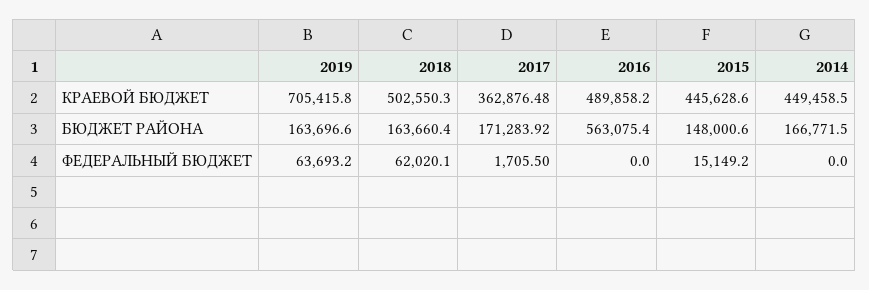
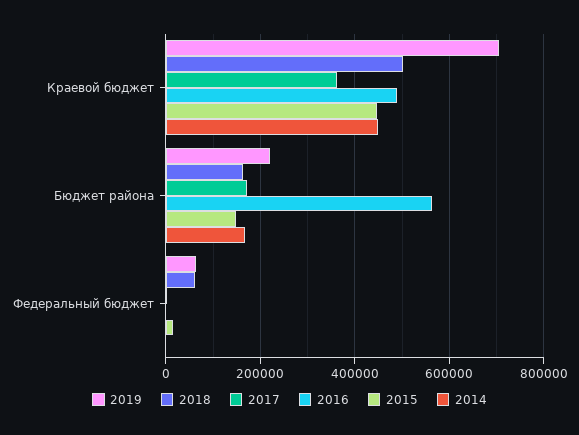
2019, БЮДЖЕТ РАЙОНА: 163696.6 -> 220000

